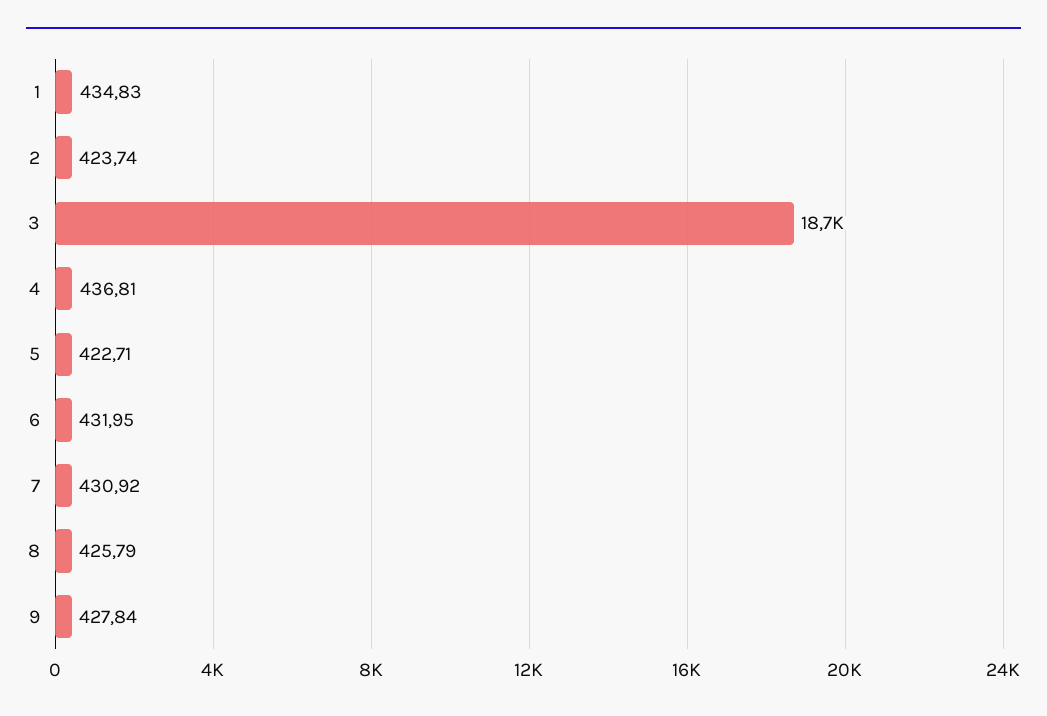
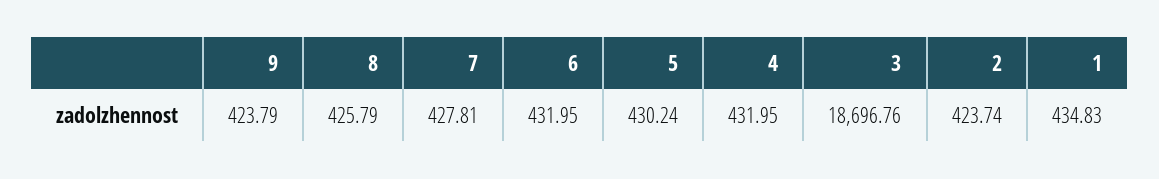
4: 436.81 -> 431.95
5: 422.71 -> 430.24
7: 430.92 -> 427.81
9: 427.84 -> 423.79

